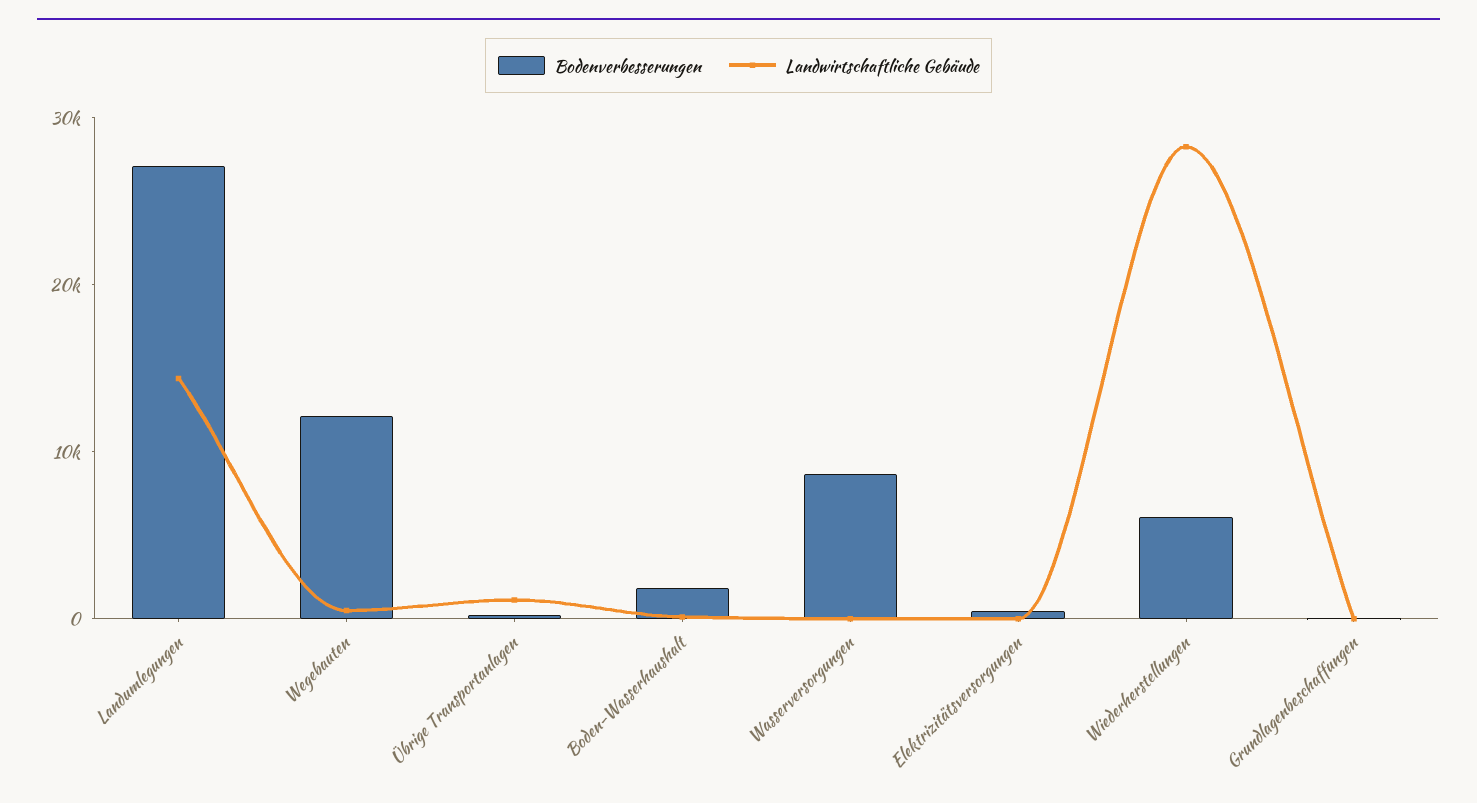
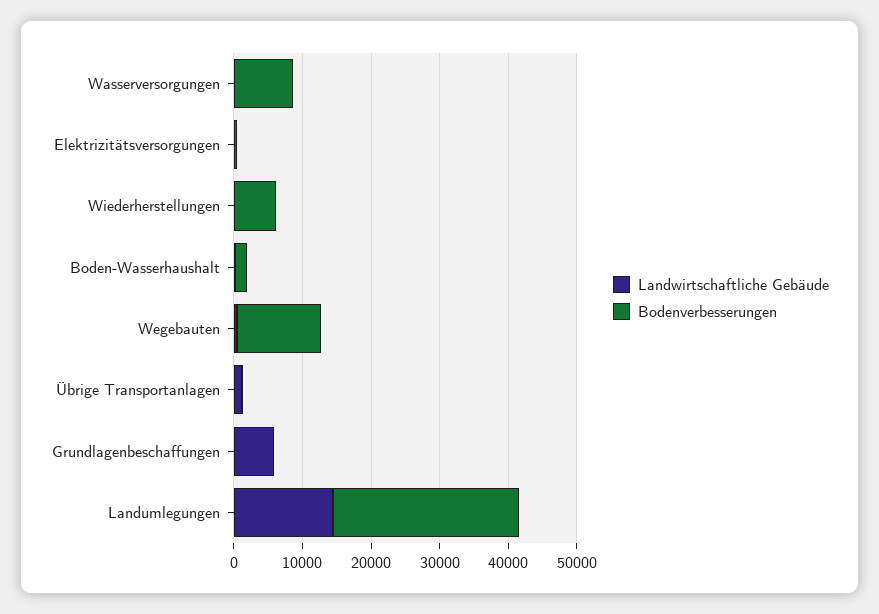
Landwirtschaftliche Gebäude, Wiederherstellungen: 28000 -> 0
Landwirtschaftliche Gebäude, Grundlagenbeschaffungen: 0 -> 6000

